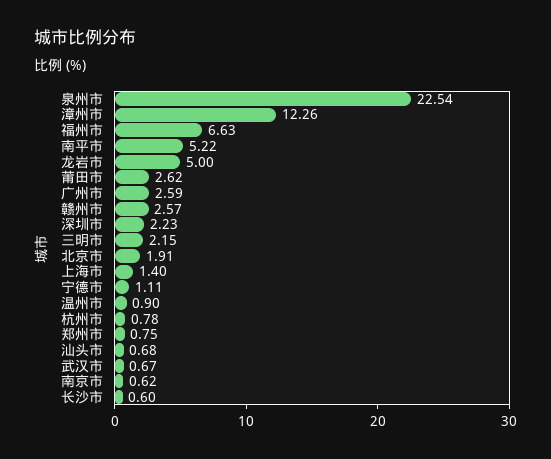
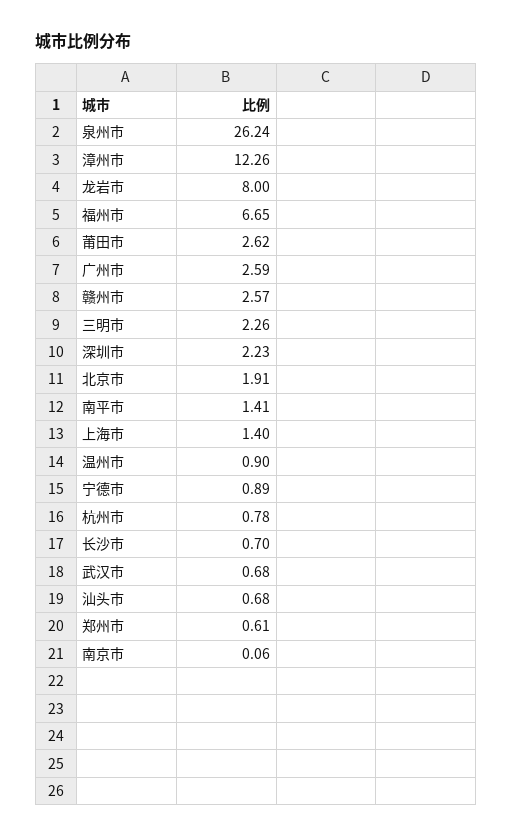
泉州市: 22.54 -> 26.24
福州市: 6.63 -> 6.65
南平市: 5.22 -> 1.41
龙岩市: 5 -> 8
三明市: 2.15 -> 2.26
宁德市: 1.11 -> 0.89
郑州市: 0.75 -> 0.61
武汉市: 0.67 -> 0.68
南京市: 0.62 -> 0.06
长沙市: 0.6 -> 0.7

